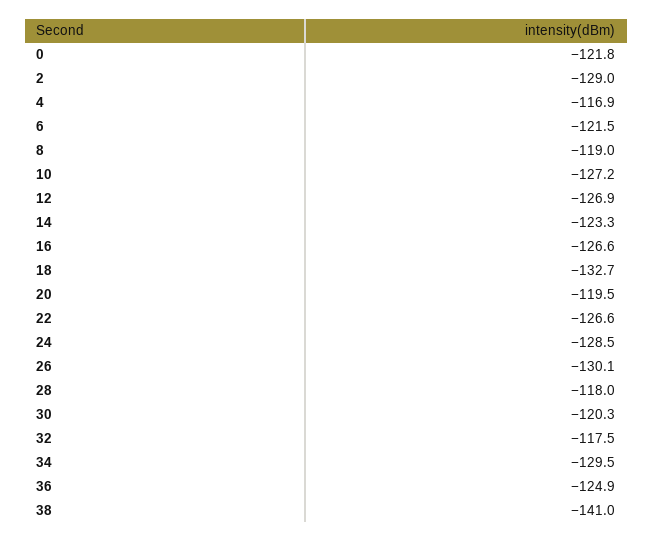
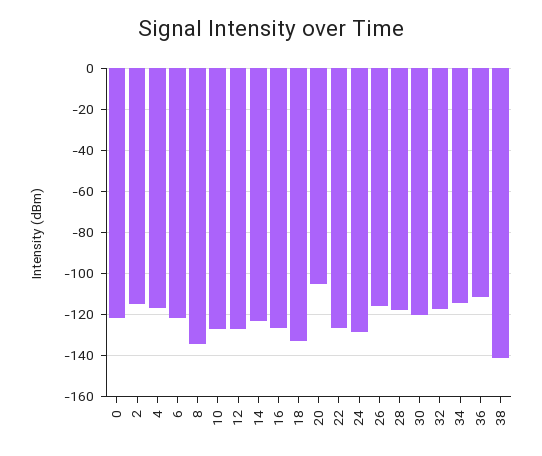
2: -129 -> -115
8: -119 -> -135
20: -119.5 -> -105
26: -130.1 -> -115
34: -129.5 -> -115
36: -124.9 -> -110

